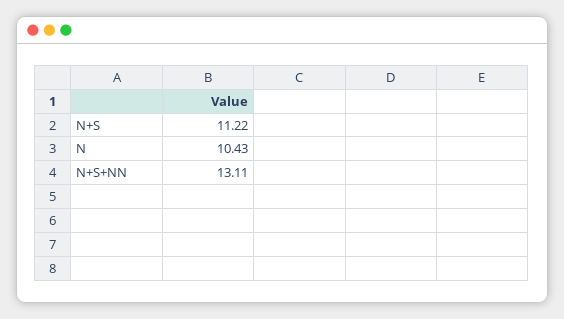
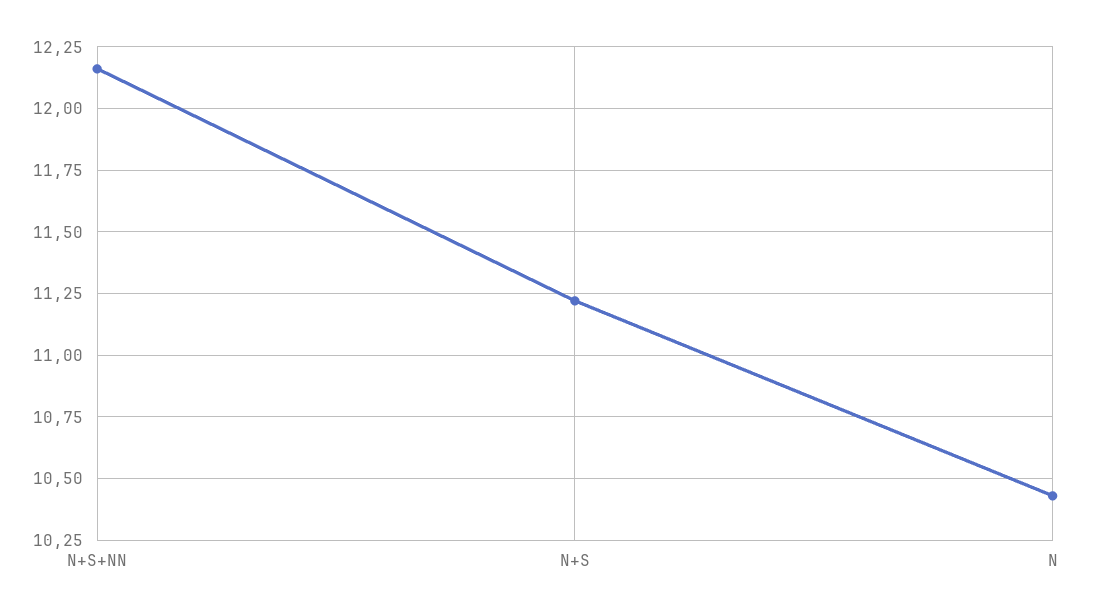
N+S+NN: 13.11 -> 12.15

